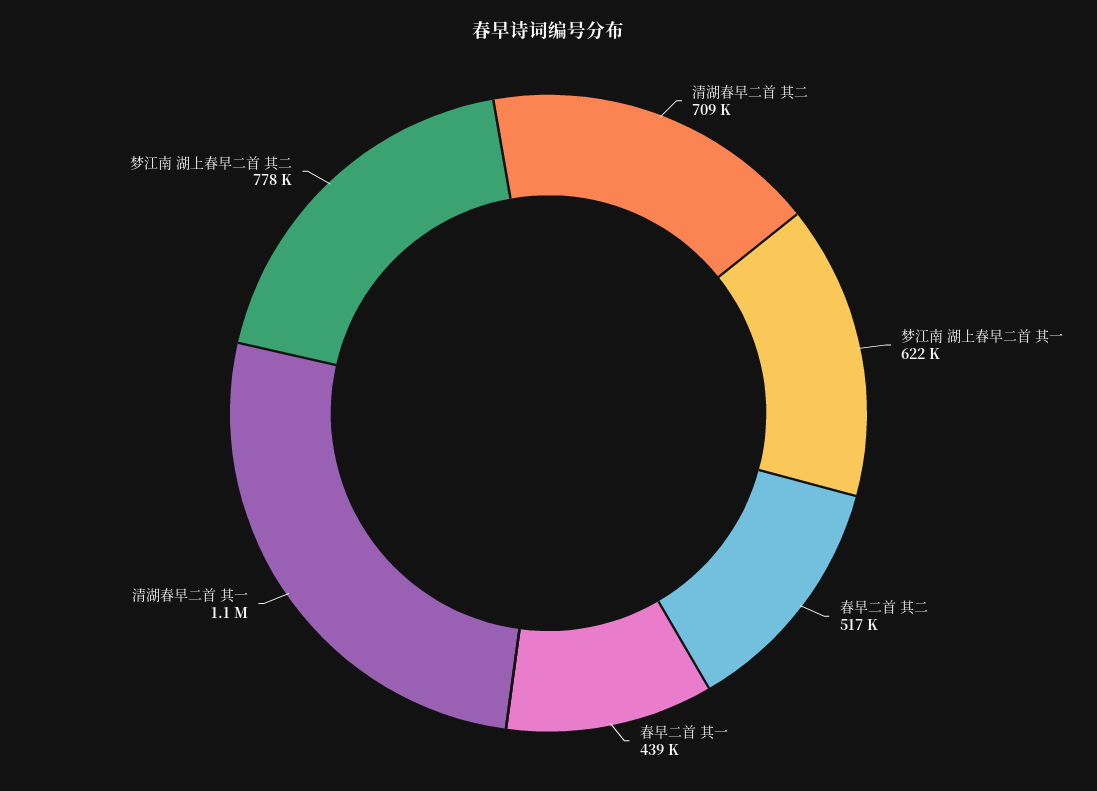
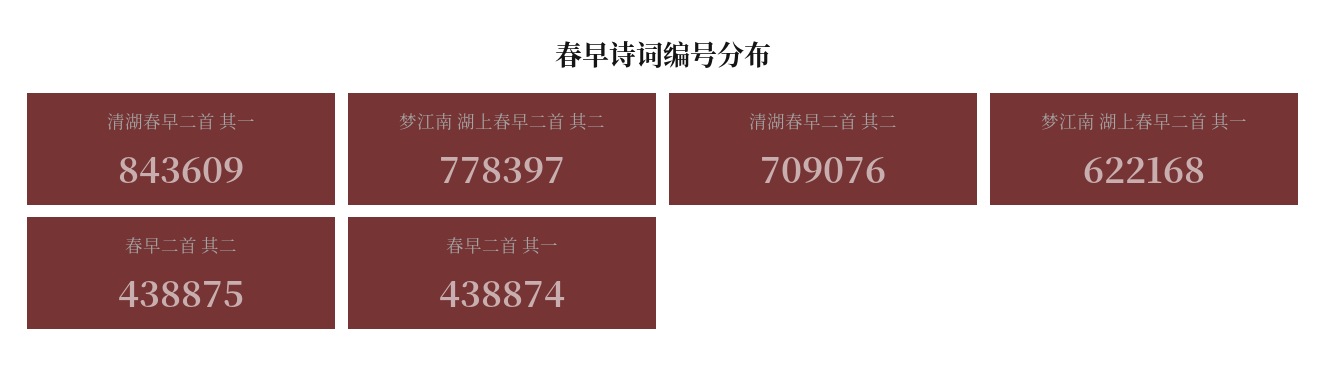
春早二首 其二: 517000 -> 438875
清湖春早二首 其一: 1100000 -> 843609

